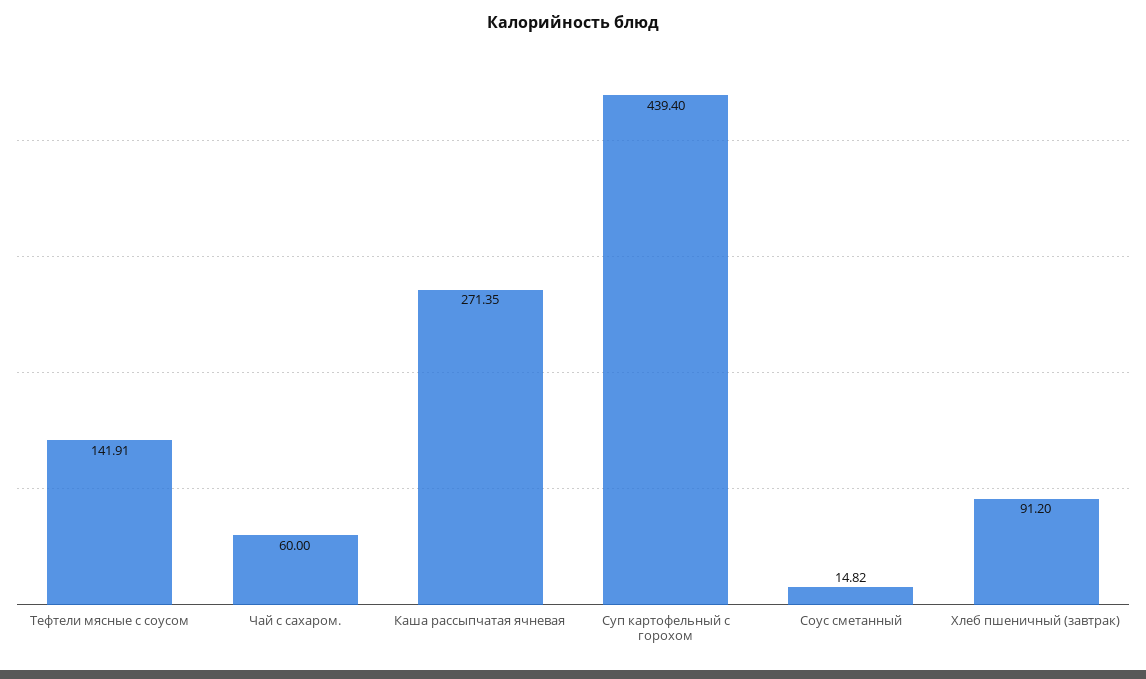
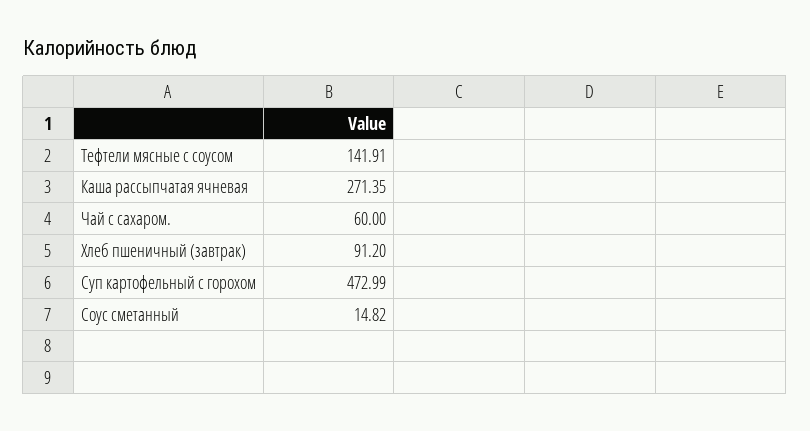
Суп картофельный с горохом: 439.4 -> 472.99

